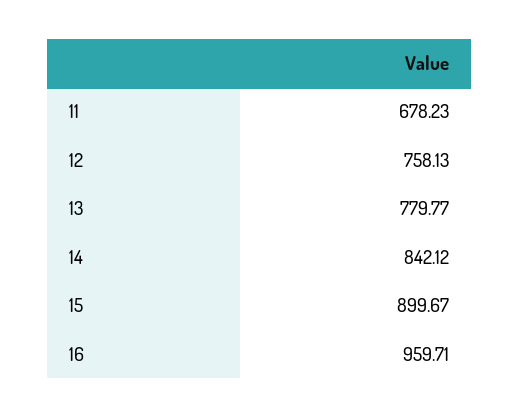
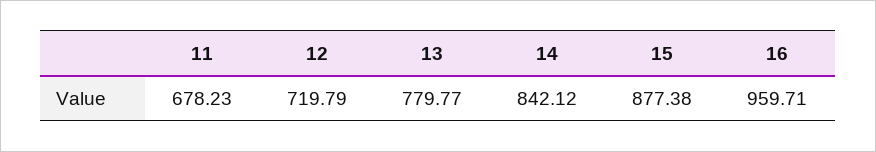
12: 758.13 -> 719.79
15: 899.67 -> 877.38

